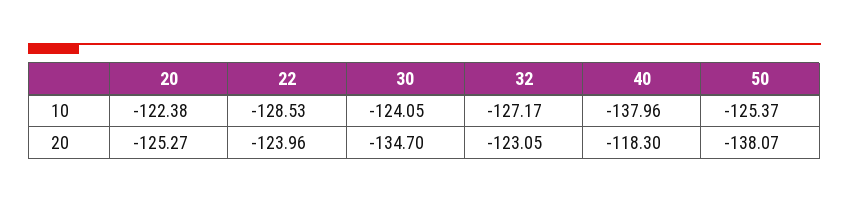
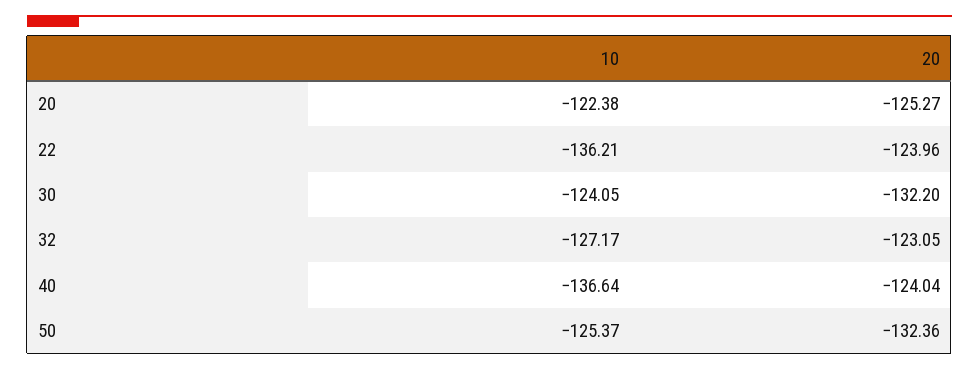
22, 10: -128.53 -> -136.21
40, 10: -137.96 -> -136.64
30, 20: -134.7 -> -132.2
40, 20: -118.3 -> -124.04
50, 20: -138.07 -> -132.36

